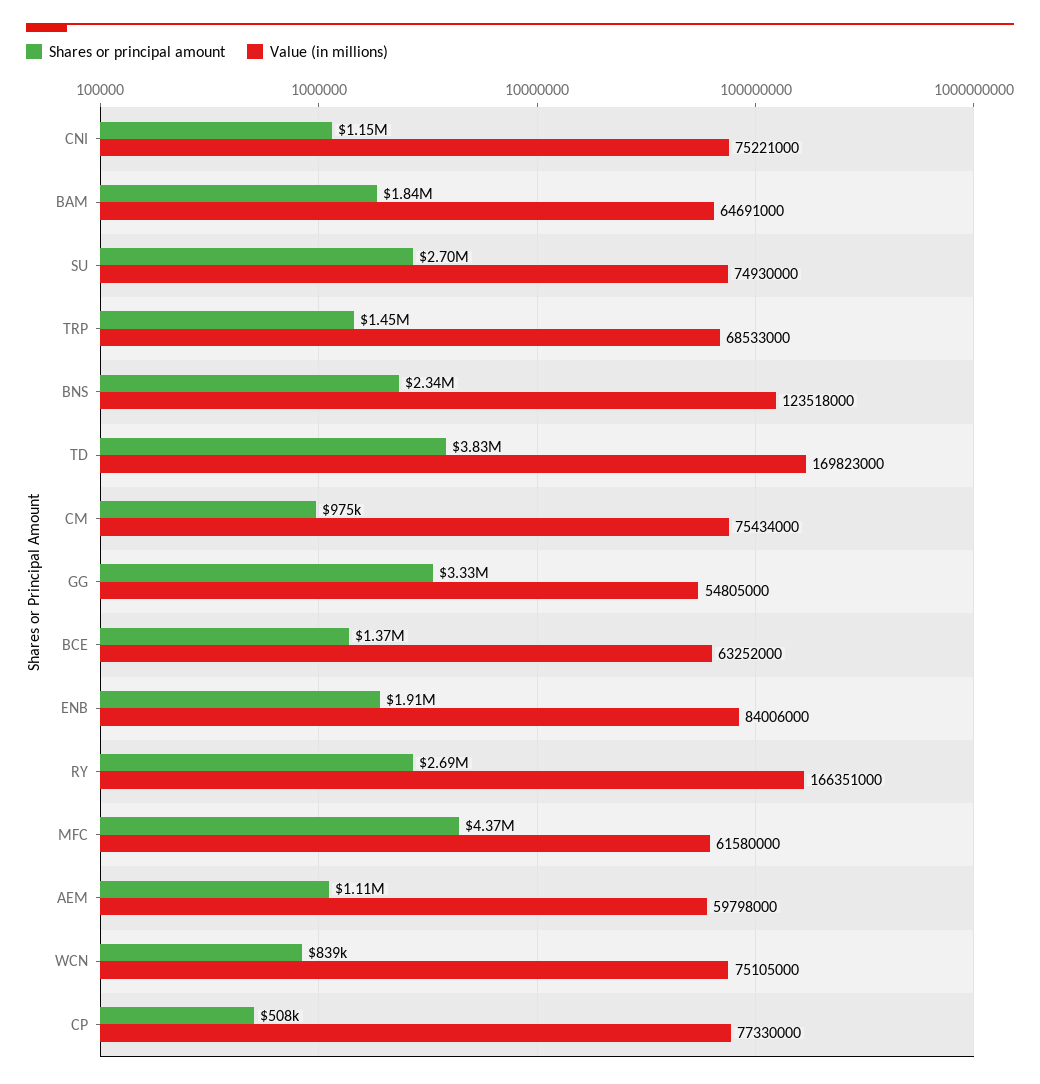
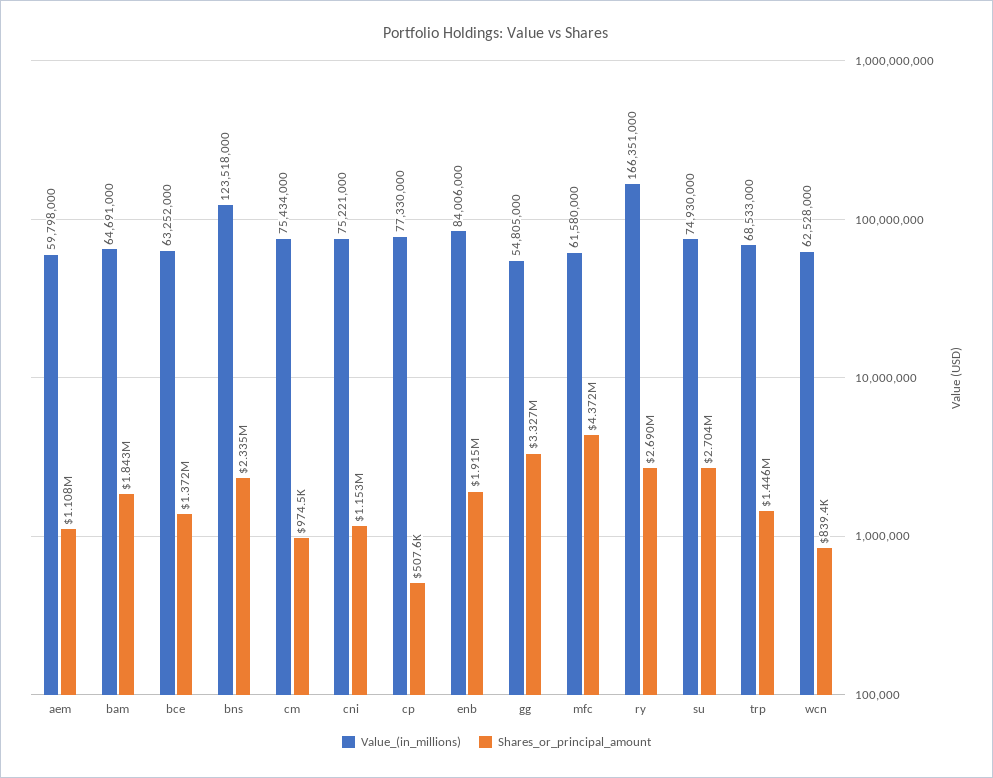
Shares or principal amount, TD: 3830000 -> none
Value (in millions), TD: 169823000 -> none
Value (in millions), WCN: 75105000 -> 62528000

